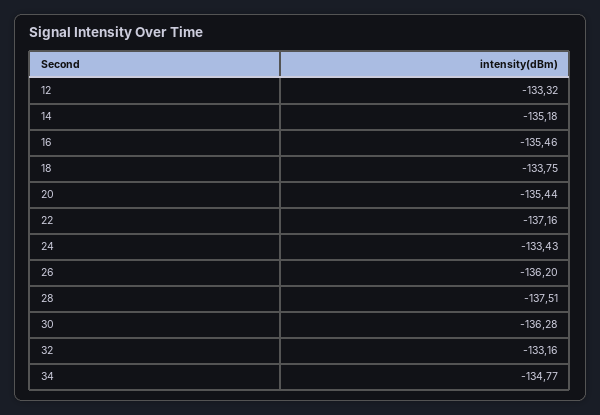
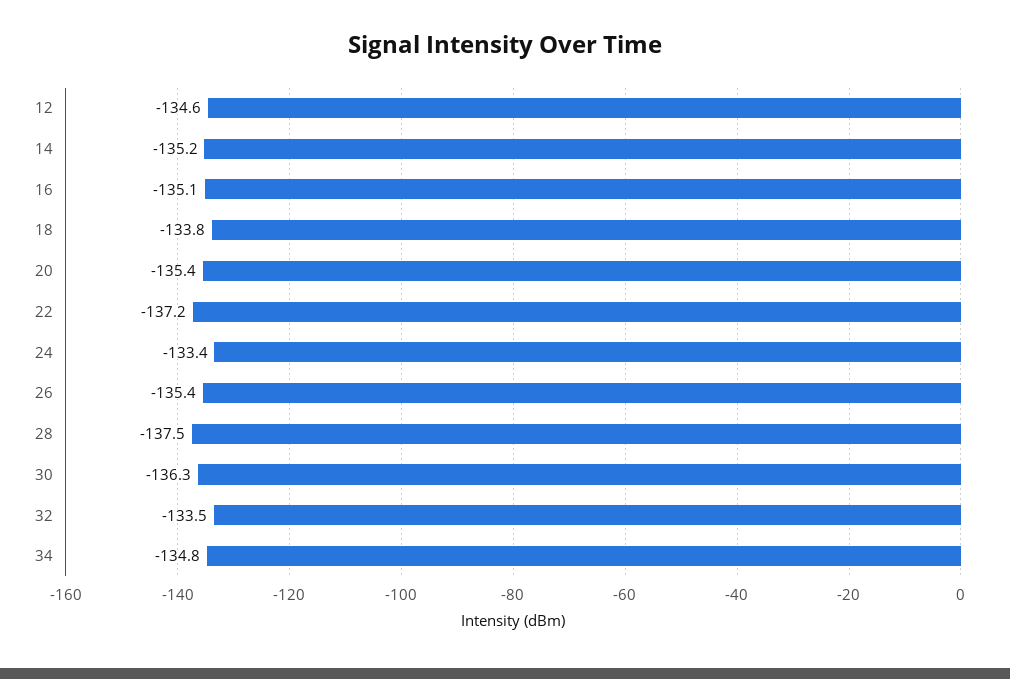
12: -133.32 -> -134.6
16: -135.46 -> -135.1
26: -136.2 -> -135.4
32: -133.16 -> -133.5

